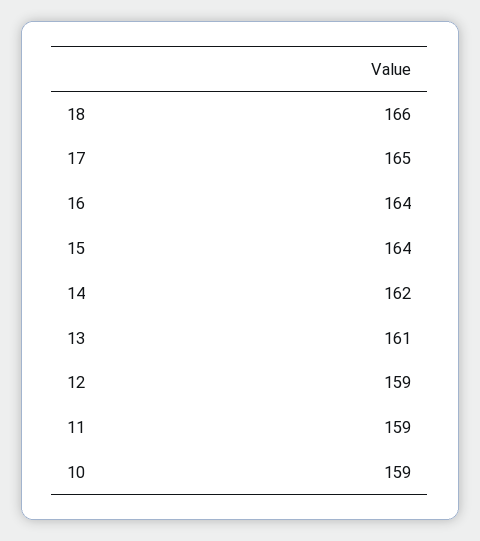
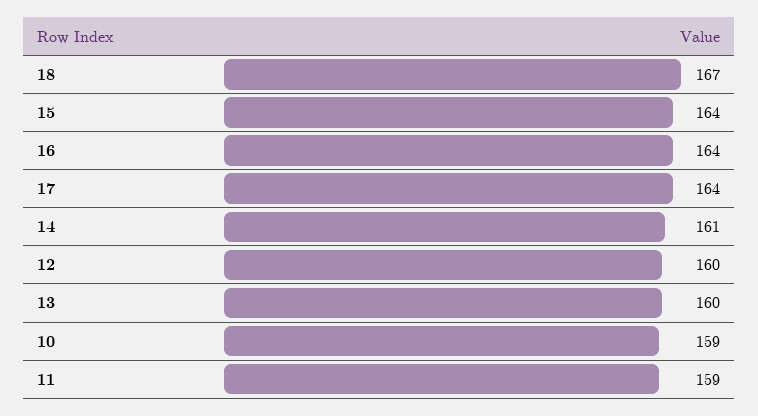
18: 166 -> 167
17: 165 -> 164
14: 162 -> 161
13: 161 -> 160
12: 159 -> 160

